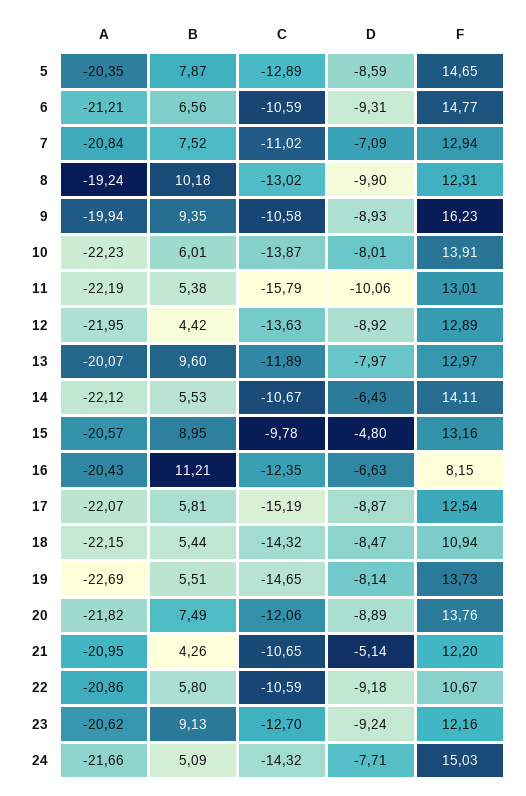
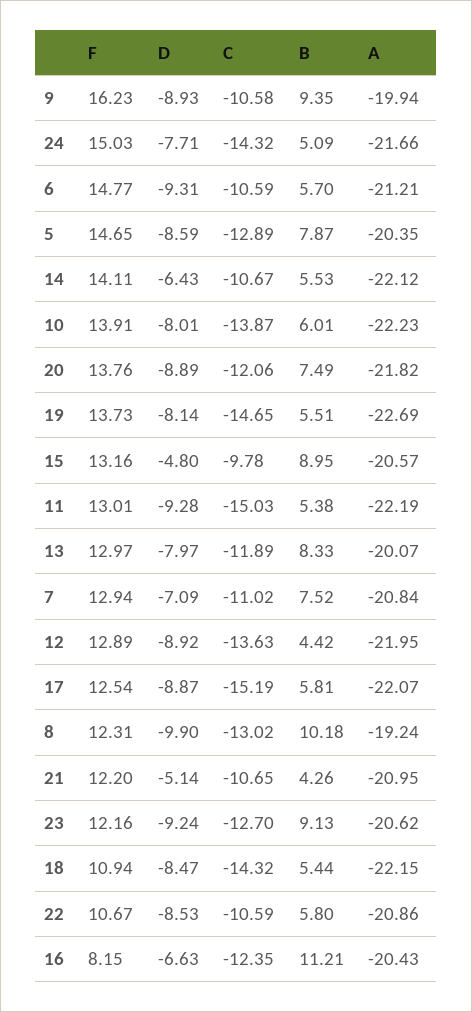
B, 6: 6.56 -> 5.7
C, 11: -15.79 -> -15.03
D, 11: -10.06 -> -9.28
B, 13: 9.6 -> 8.33
D, 22: -9.18 -> -8.53

